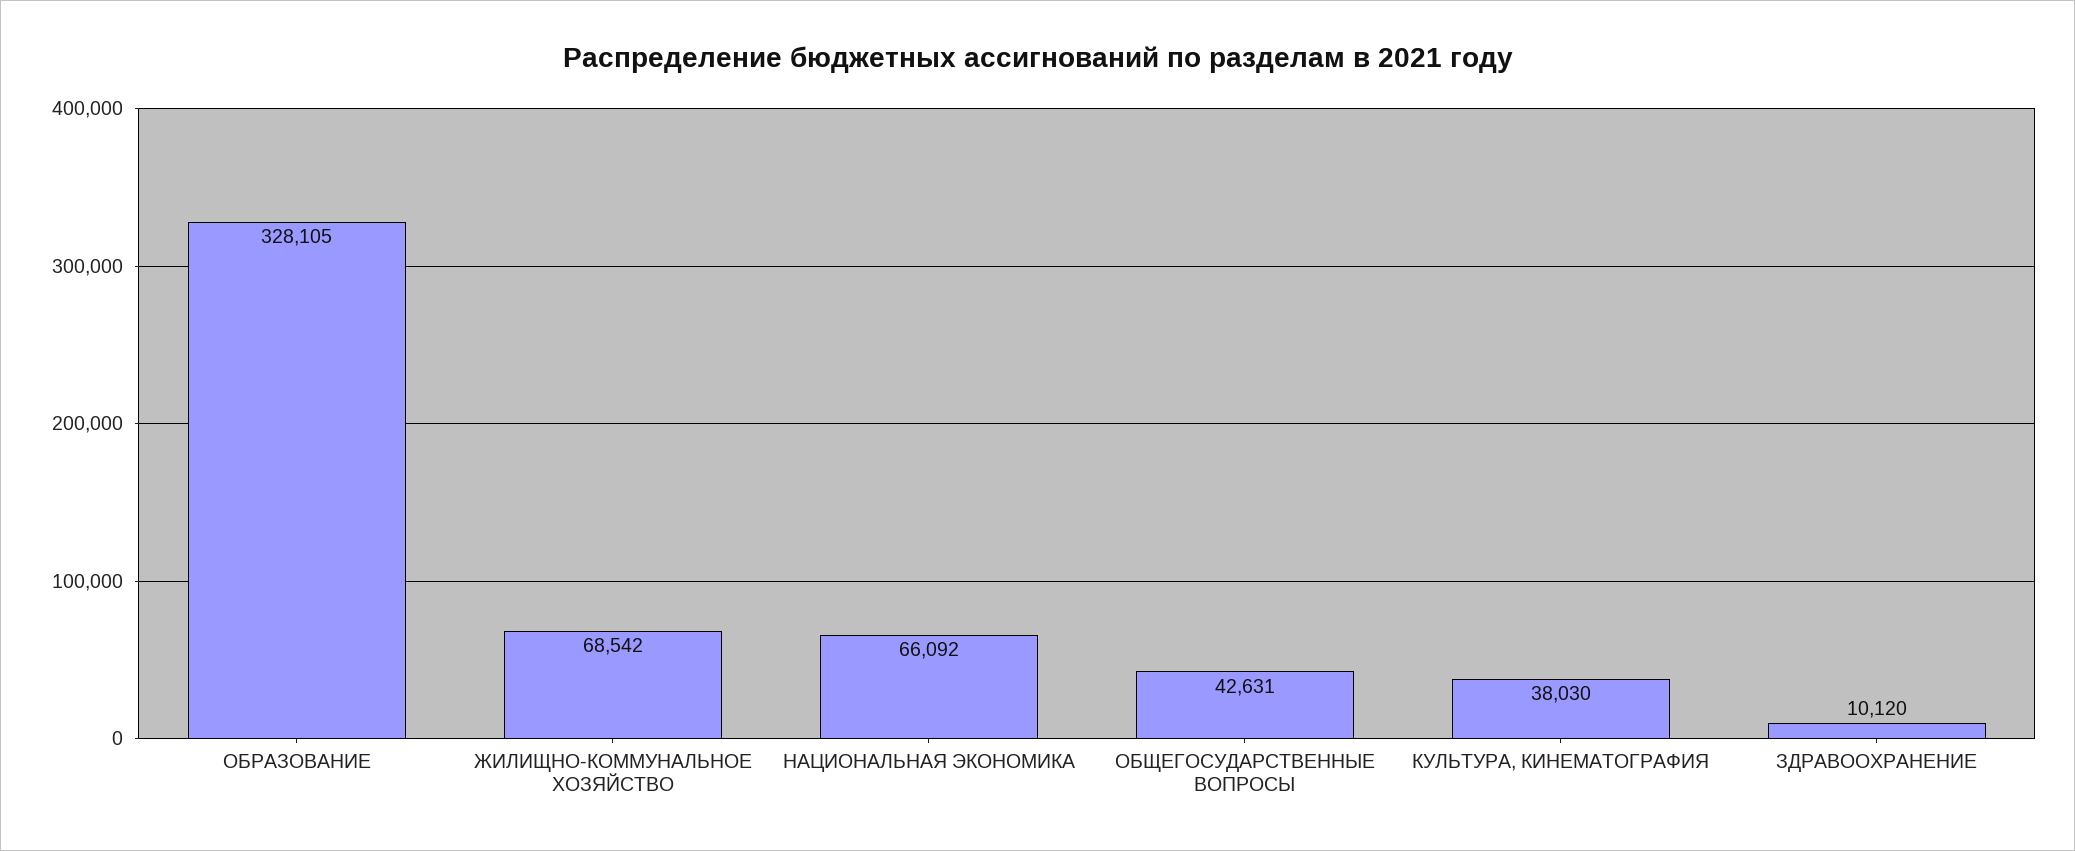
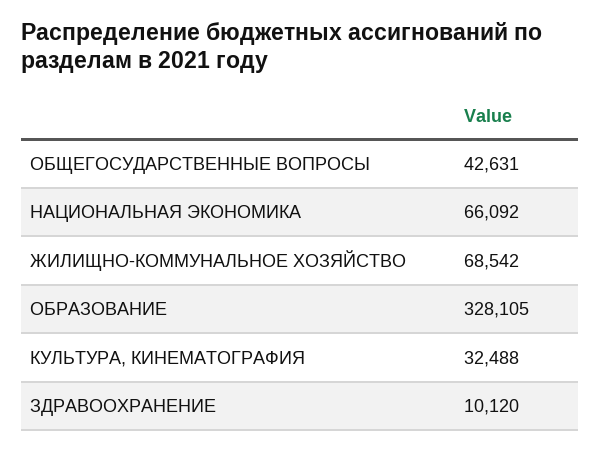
КУЛЬТУРА, КИНЕМАТОГРАФИЯ: 38030 -> 32488

